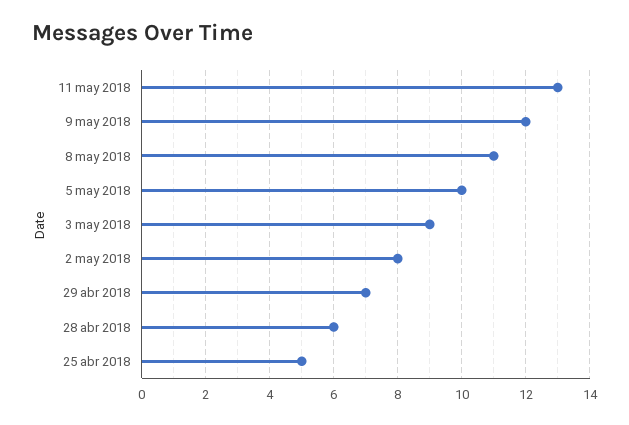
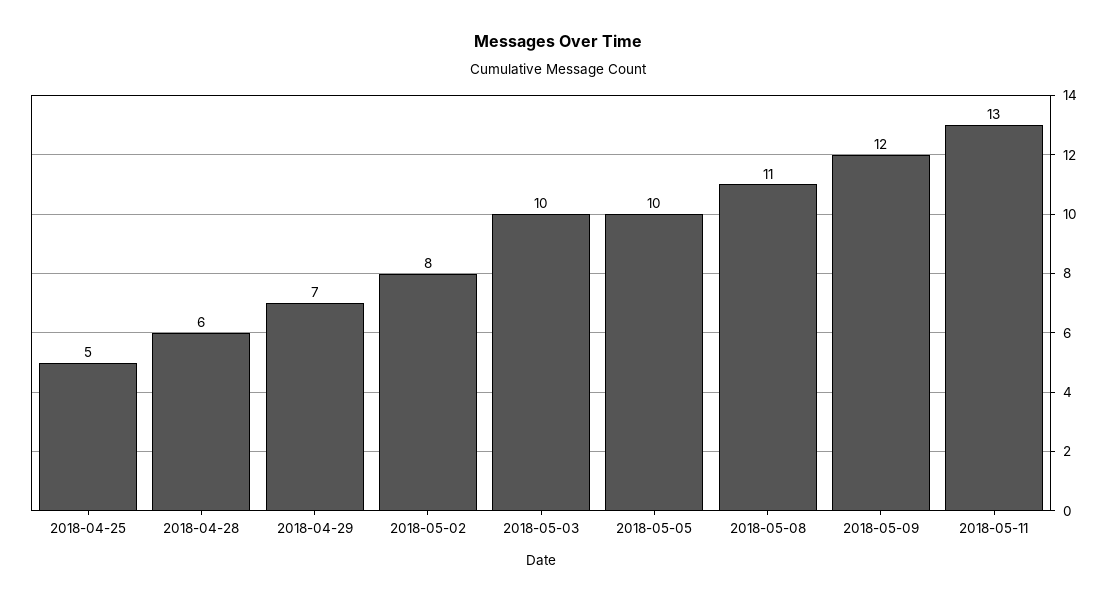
3 may 2018: 9 -> 10

